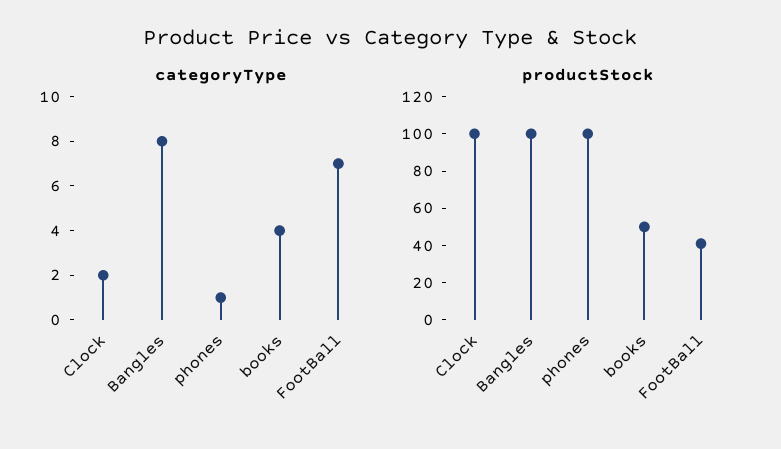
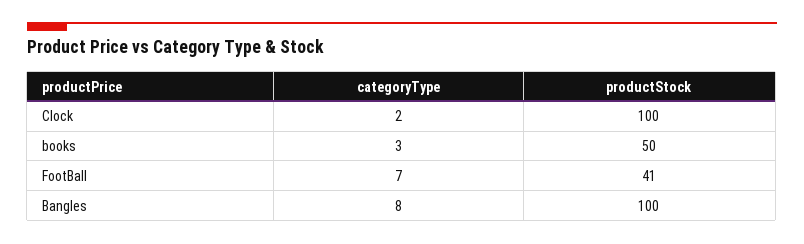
categoryType, phones: 1 -> none
categoryType, books: 4 -> 3
productStock, phones: 100 -> none

